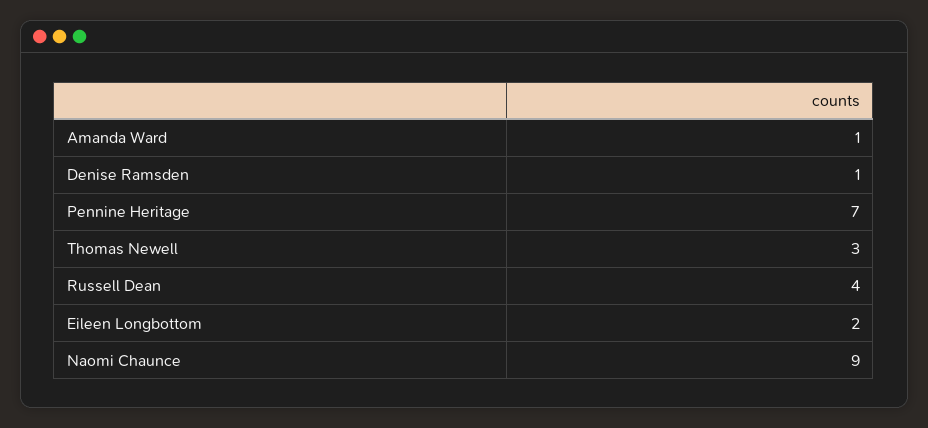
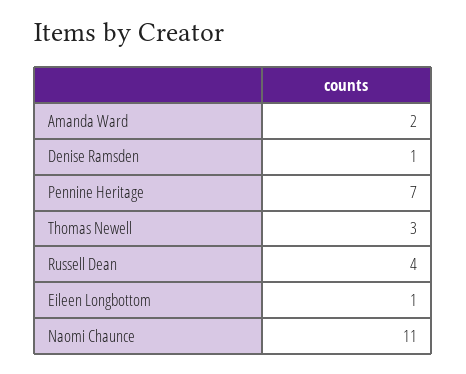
Amanda Ward: 1 -> 2
Eileen Longbottom: 2 -> 1
Naomi Chaunce: 9 -> 11

